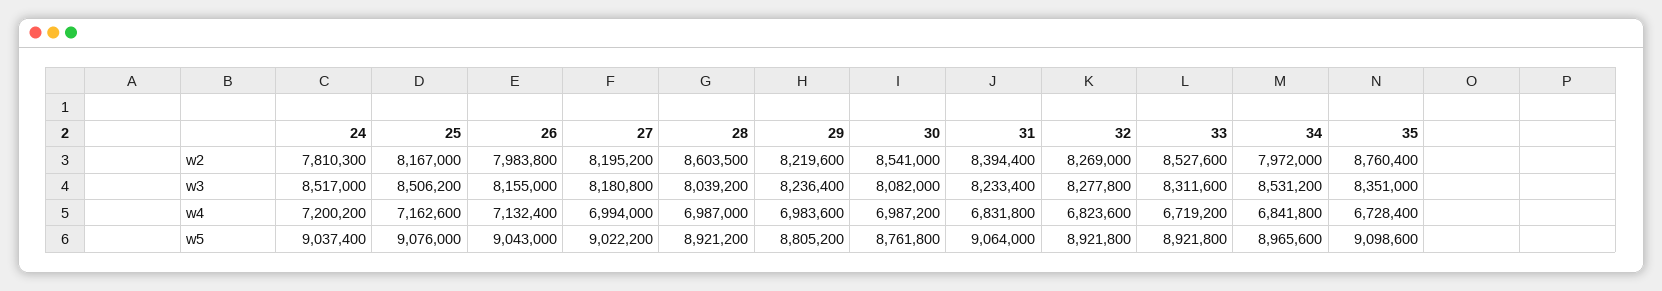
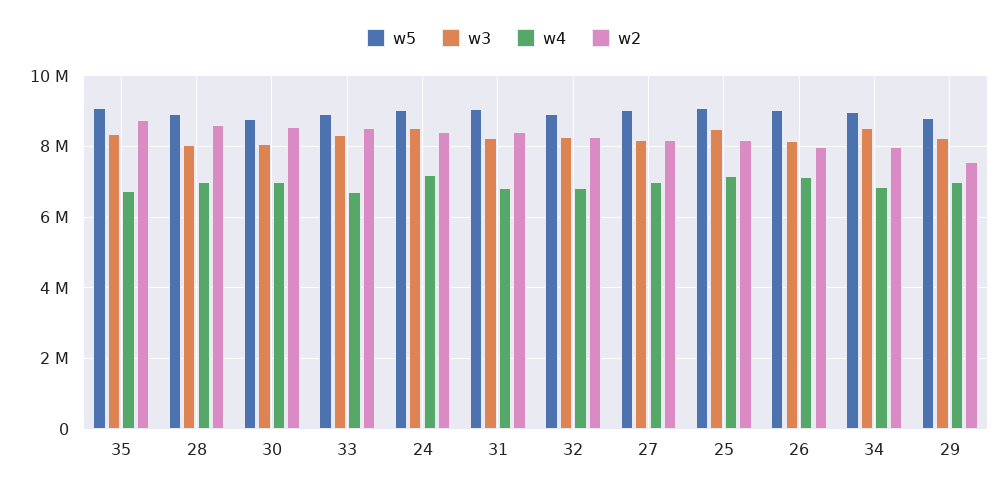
w2, 24: 7810300 -> 8400000
w2, 29: 8219600 -> 7600000

